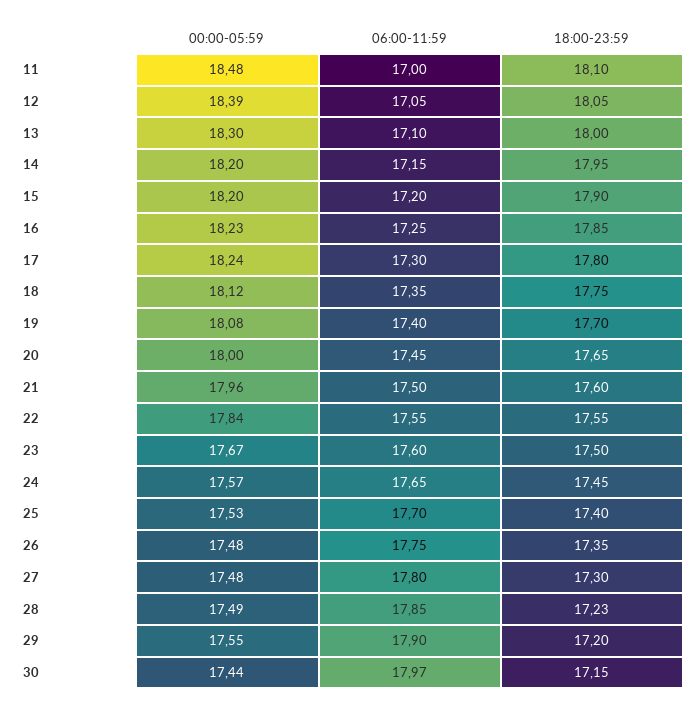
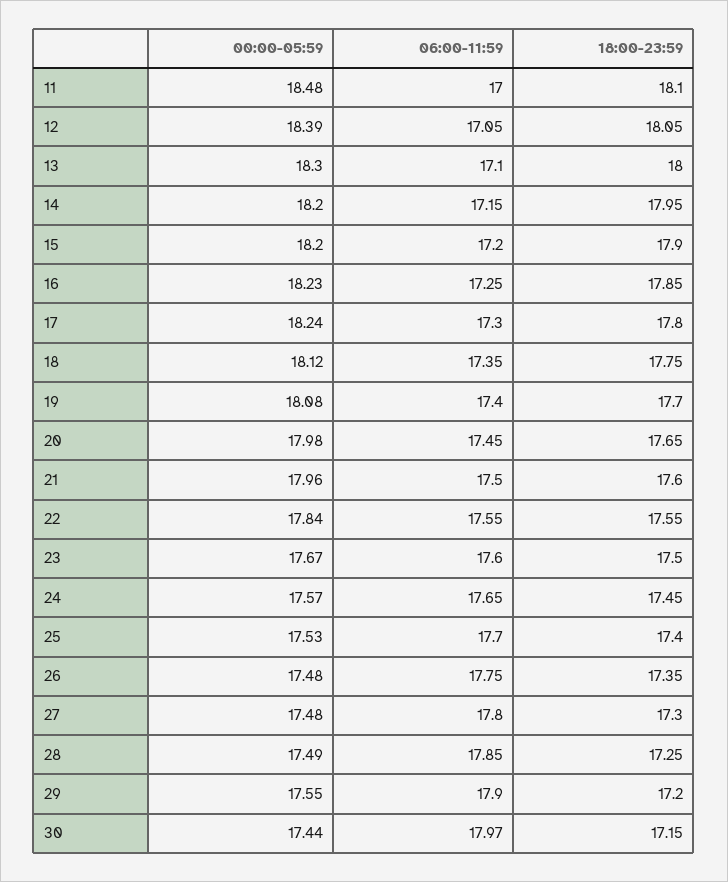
00:00-05:59, 20: 18 -> 17.98
18:00-23:59, 28: 17.23 -> 17.25

